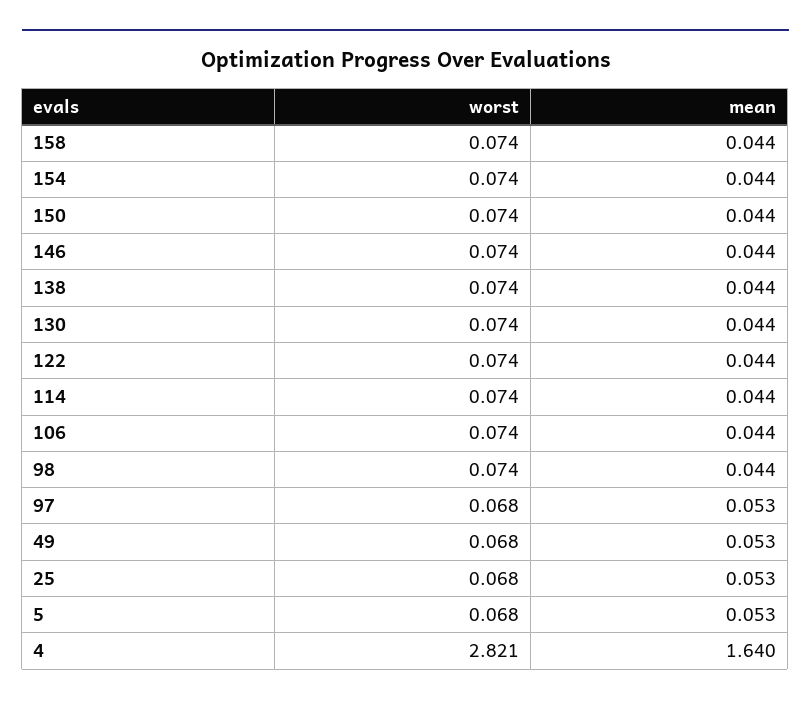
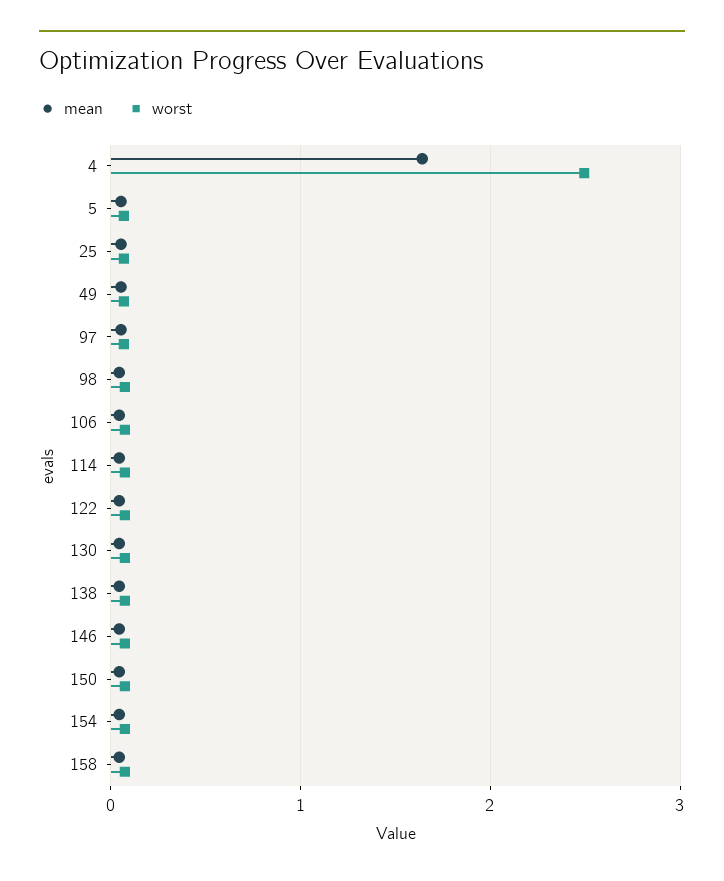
worst, 4: 2.821 -> 2.5

